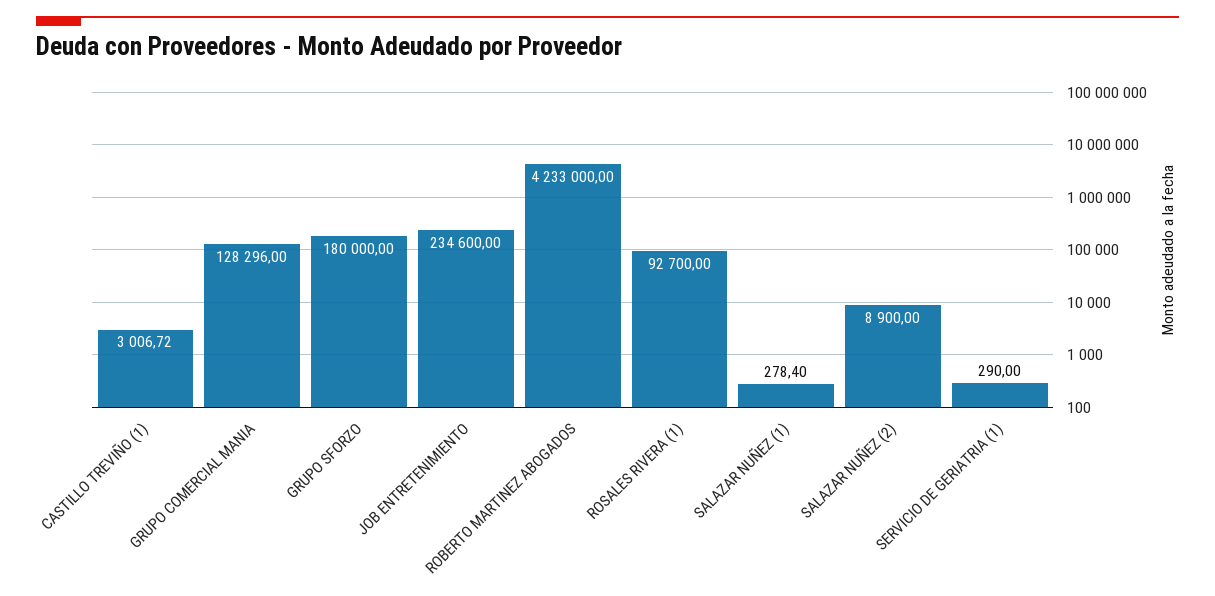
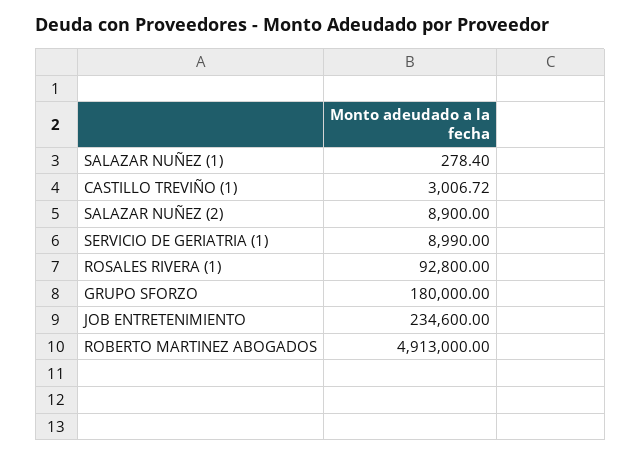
GRUPO COMERCIAL MANIA: 128296 -> none
ROBERTO MARTINEZ ABOGADOS: 4233000 -> 4913000
ROSALES RIVERA (1): 92700 -> 92800
SERVICIO DE GERIATRIA (1): 290 -> 8990

